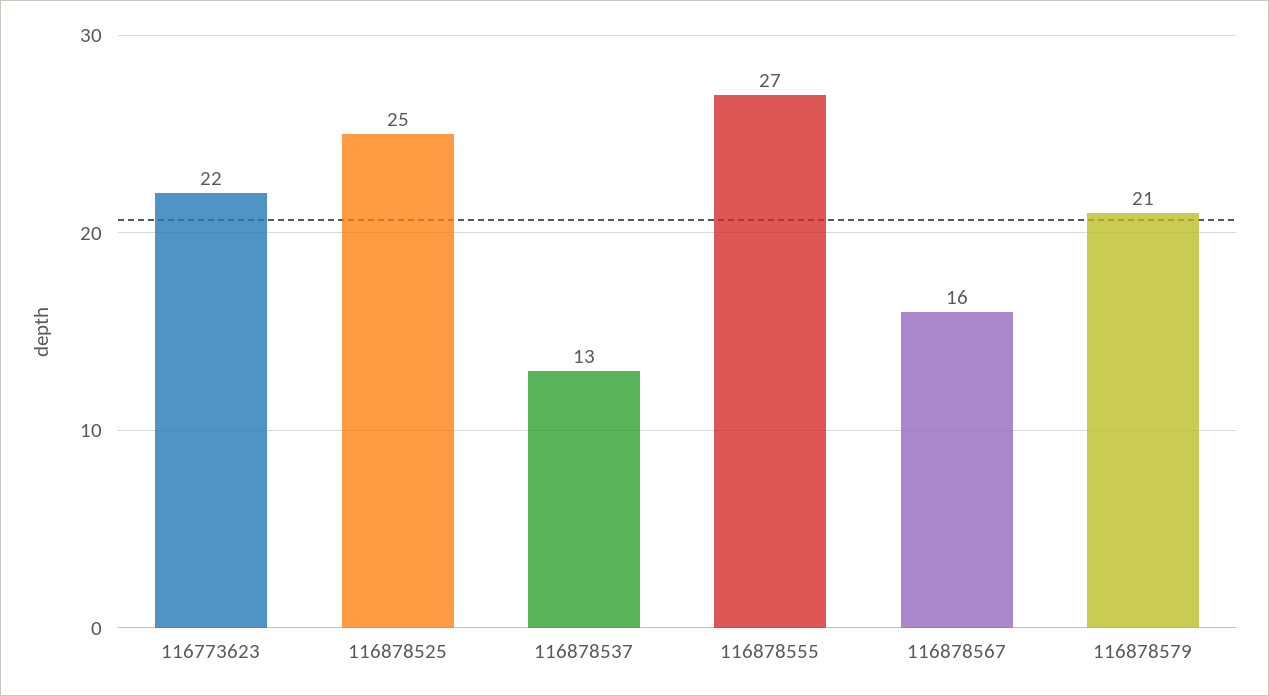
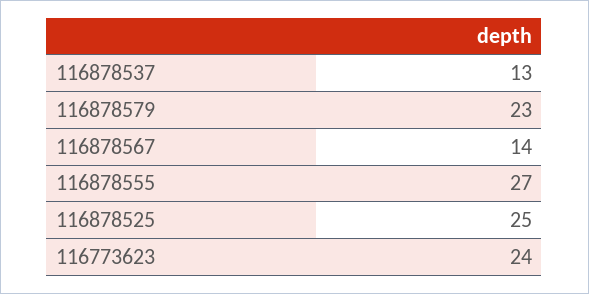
116773623: 22 -> 24
116878567: 16 -> 14
116878579: 21 -> 23

